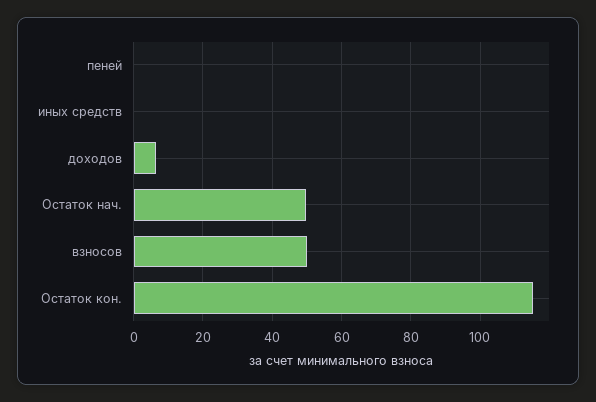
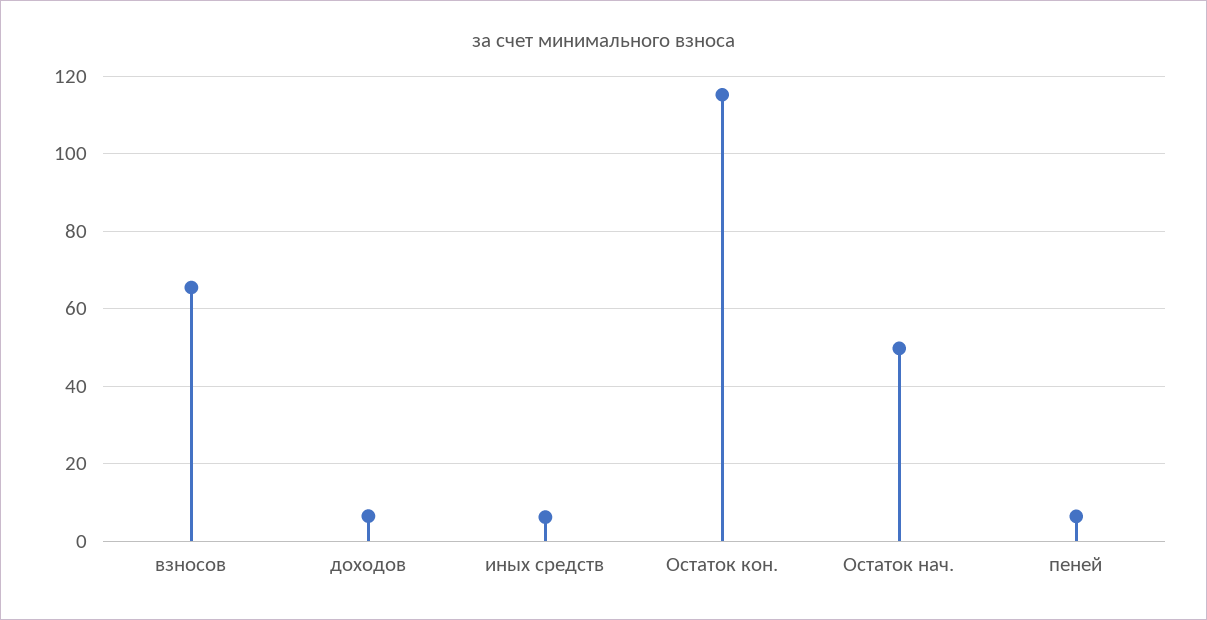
пеней: 0 -> 6
иных средств: 0 -> 6
взносов: 50 -> 66

